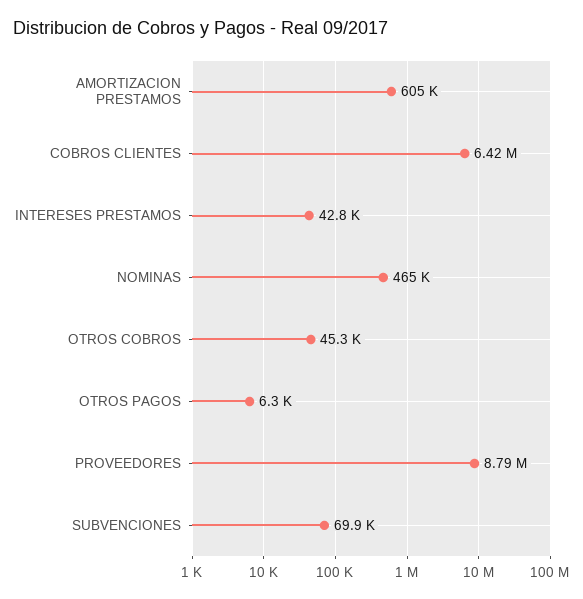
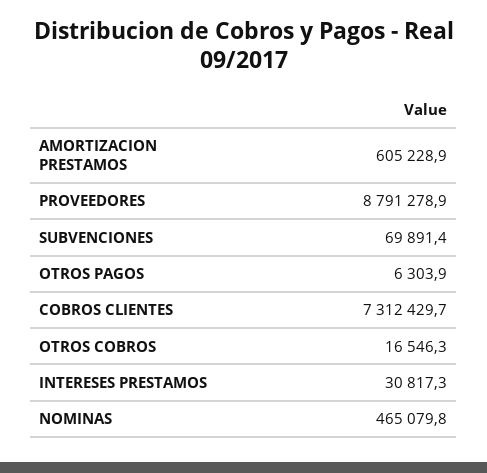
COBROS CLIENTES: 6420000 -> 7312429.7
INTERESES PRESTAMOS: 42800 -> 30817.3
OTROS COBROS: 45300 -> 16546.3

